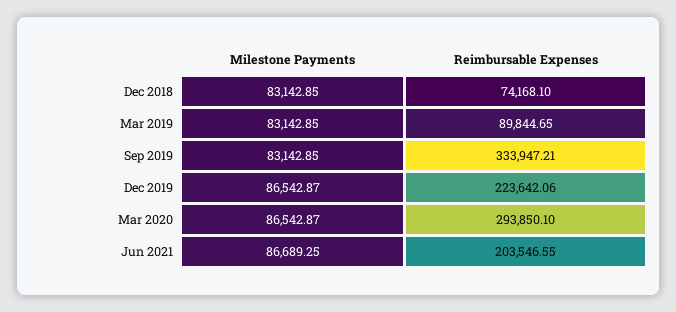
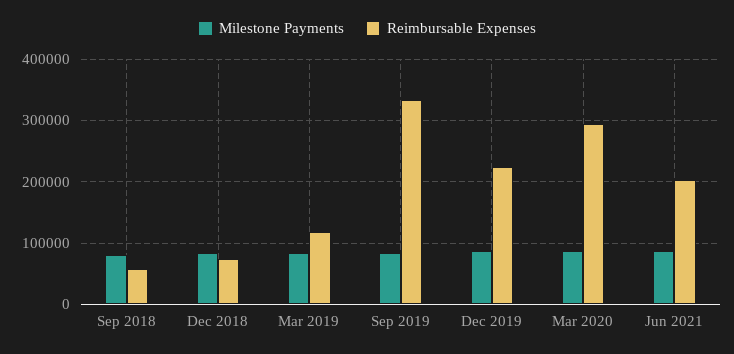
Reimbursable Expenses, Mar 2019: 89844.65 -> 120000
Milestone Payments, Sep 2018: none -> 80000
Reimbursable Expenses, Sep 2018: none -> 60000

